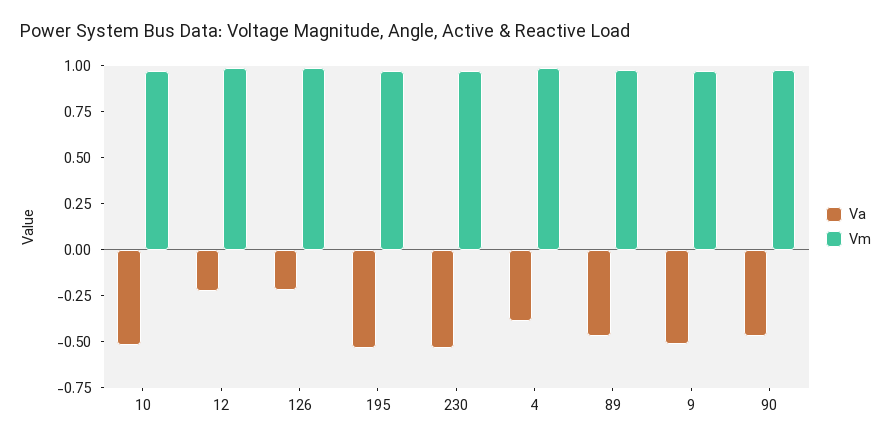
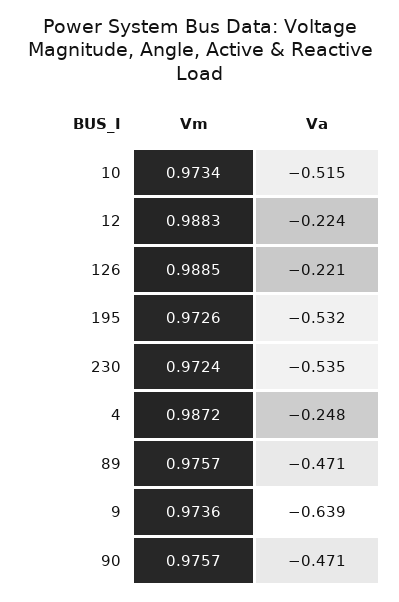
Va, 4: -0.4 -> -0.248
Va, 9: -0.5 -> -0.639

